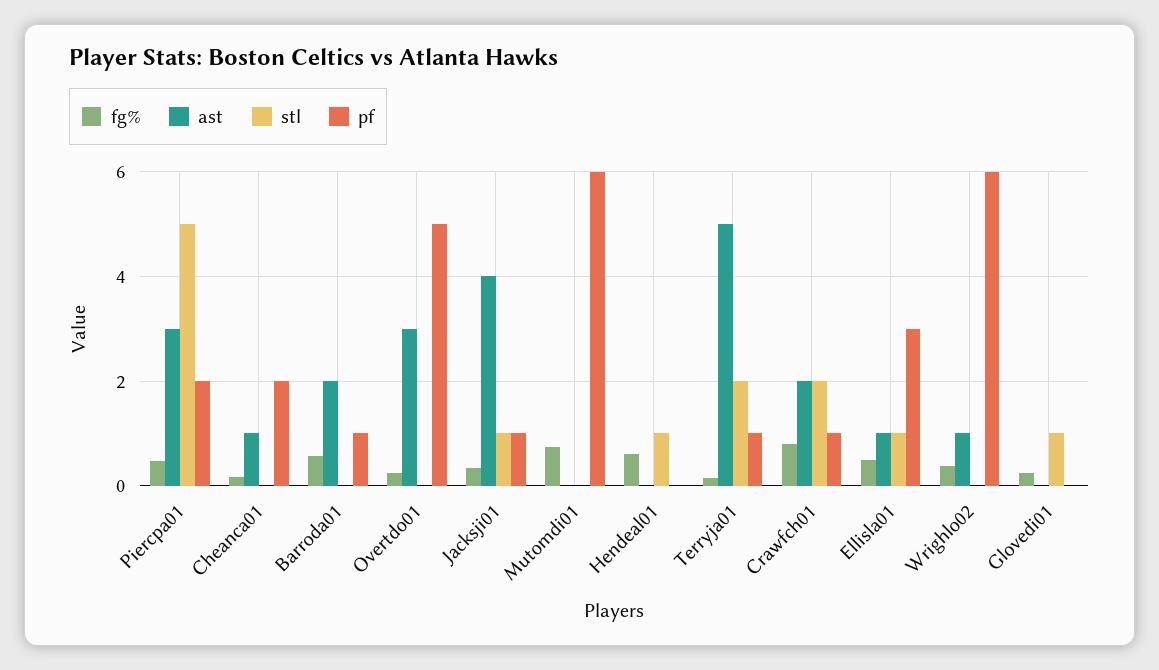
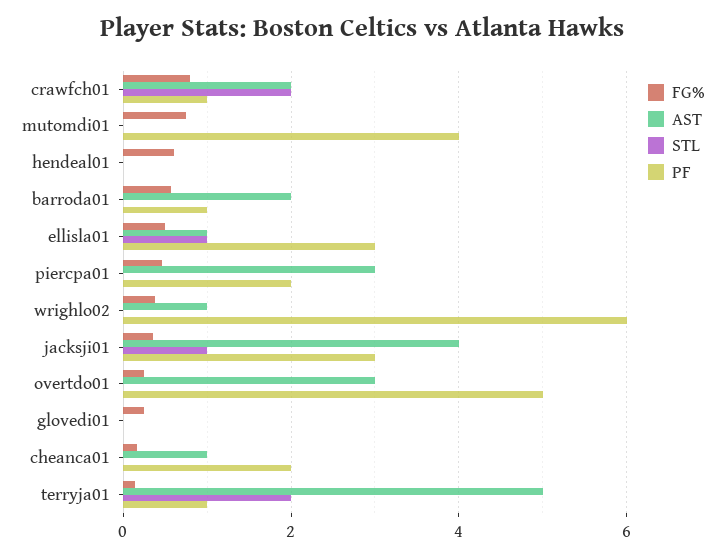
stl, Piercpa01: 5 -> 0
pf, Jacksji01: 1 -> 3
pf, Mutomdi01: 6 -> 4
stl, Hendeal01: 1 -> 0
stl, Glovedi01: 1 -> 0

